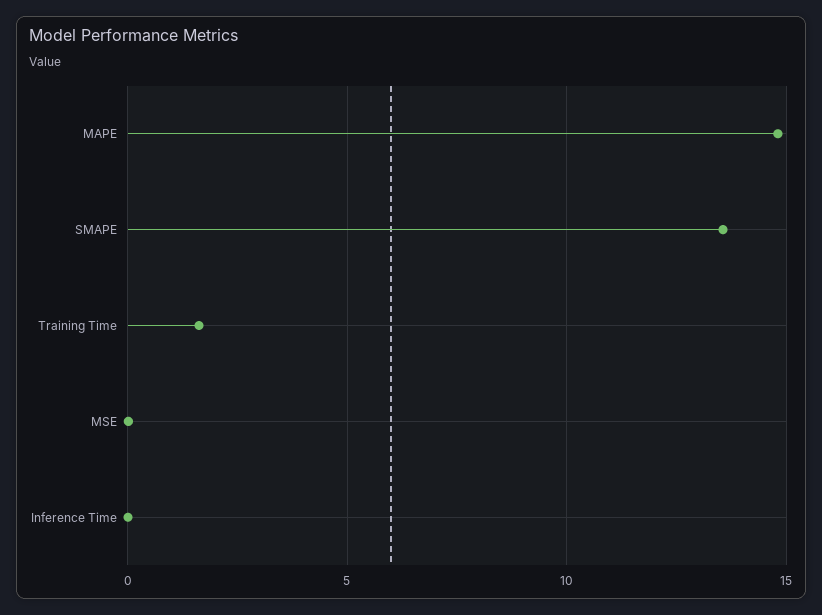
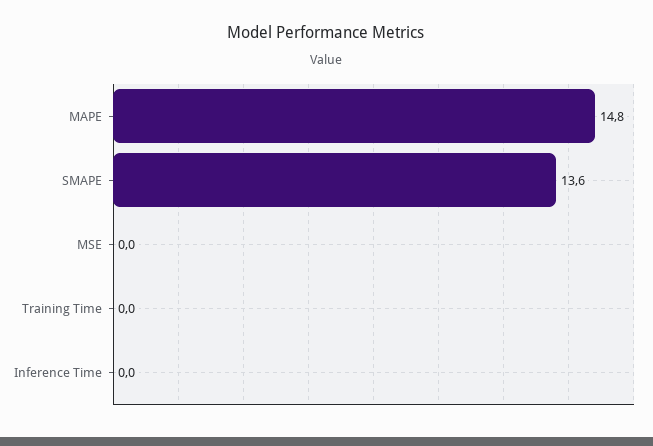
Training Time: 1.5 -> 0

